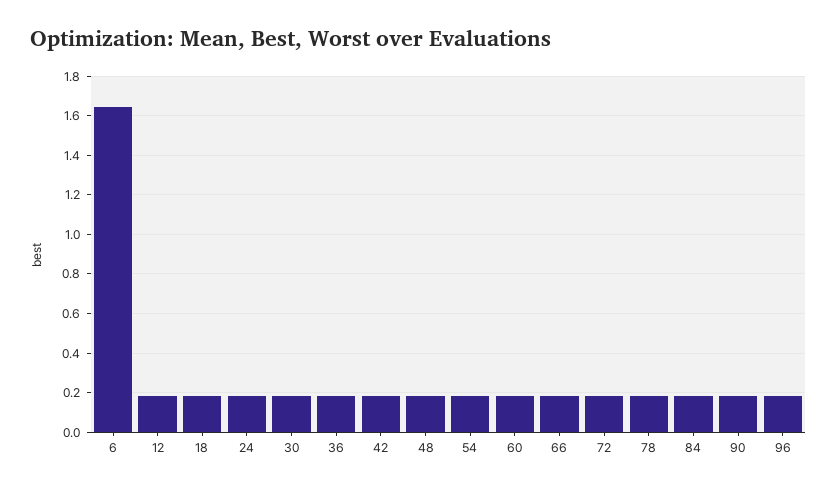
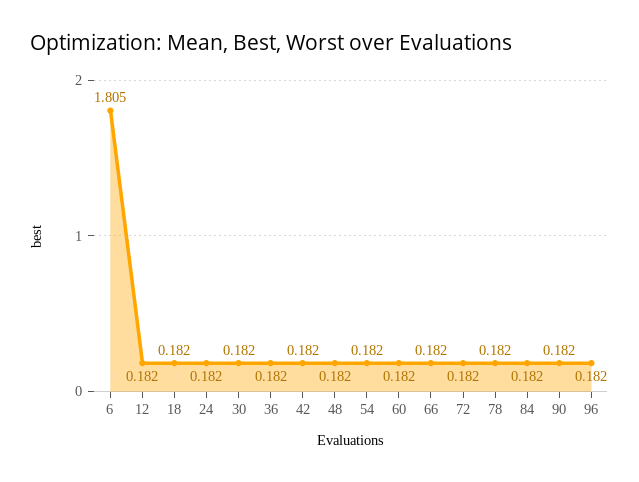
6: 1.65 -> 1.805

